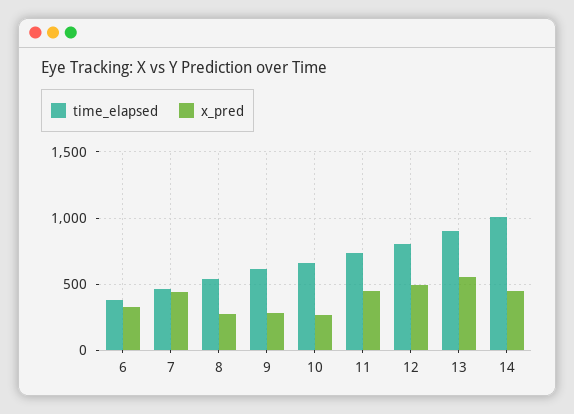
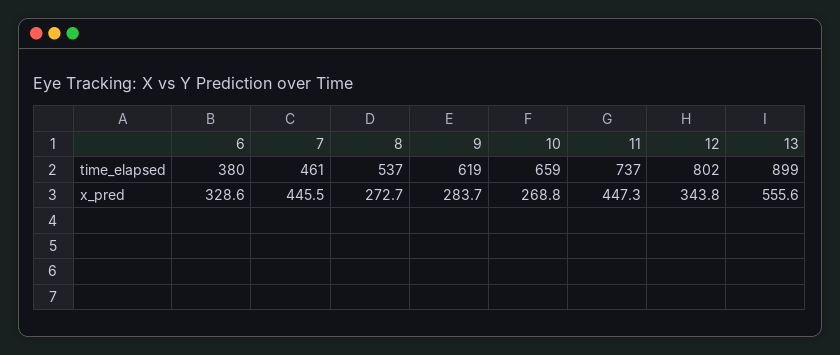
x_pred, 12: 500 -> 343.8
time_elapsed, 14: 1000 -> none
x_pred, 14: 450 -> none

